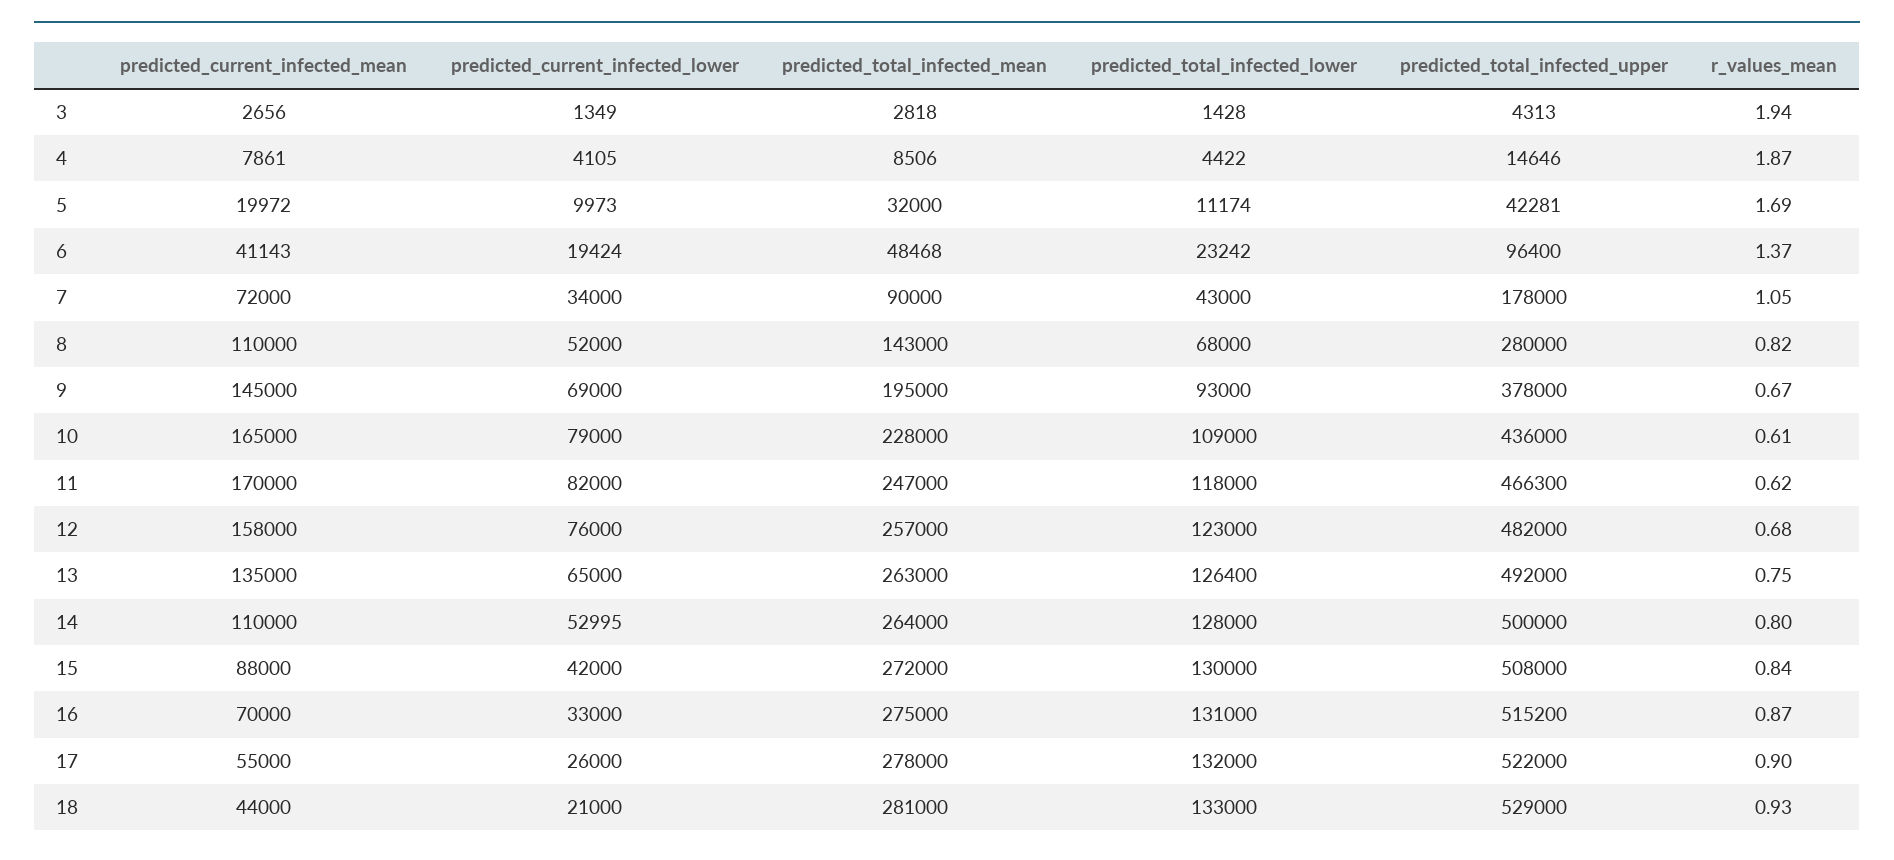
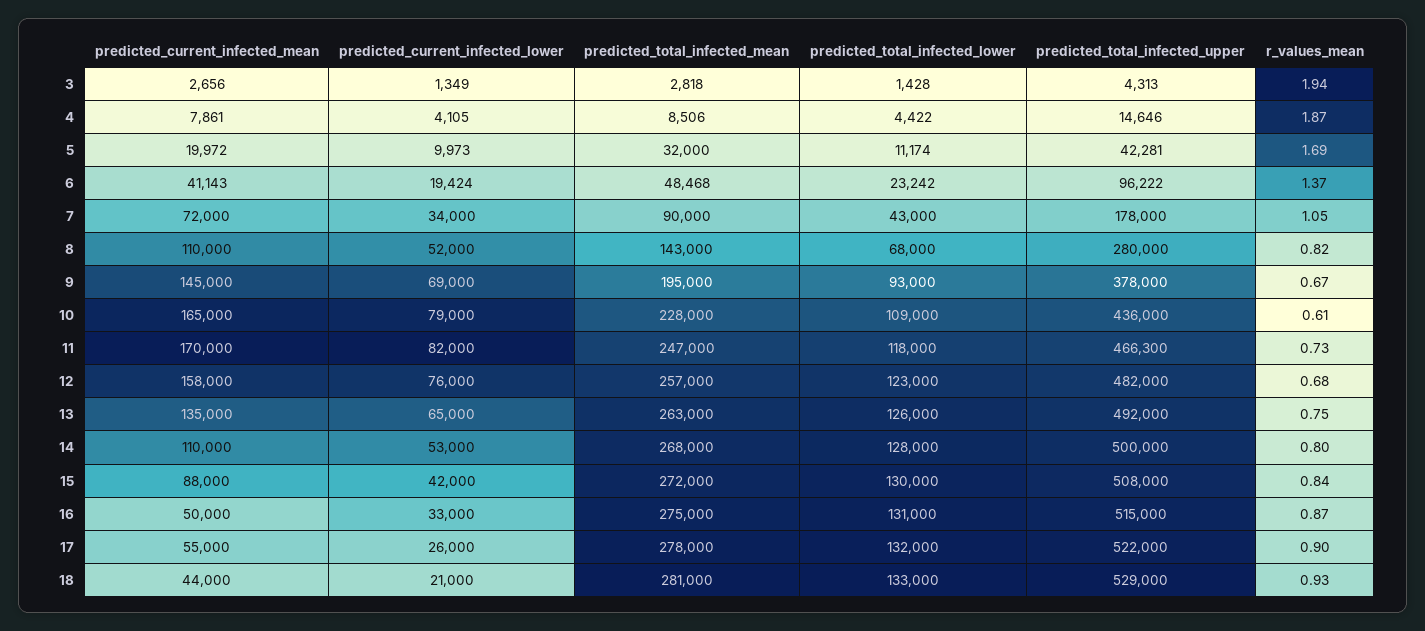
predicted_total_infected_upper, 6: 96400 -> 96222
r_values_mean, 11: 0.62 -> 0.73
predicted_total_infected_lower, 13: 126400 -> 126000
predicted_current_infected_lower, 14: 52995 -> 53000
predicted_total_infected_mean, 14: 264000 -> 268000
predicted_current_infected_mean, 16: 70000 -> 50000
predicted_total_infected_upper, 16: 515200 -> 515000

